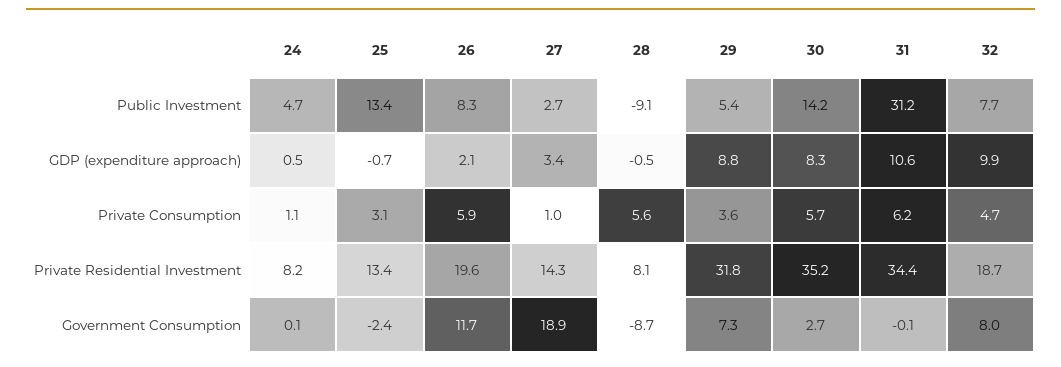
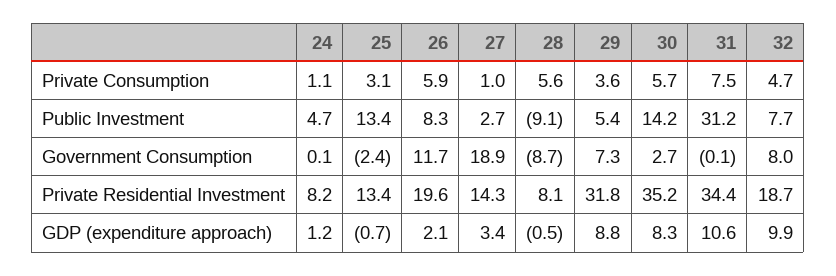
24, GDP (expenditure approach): 0.5 -> 1.2
31, Private Consumption: 6.2 -> 7.5

